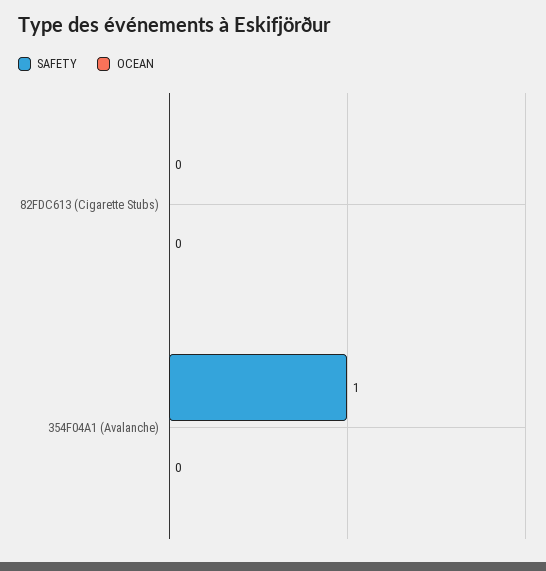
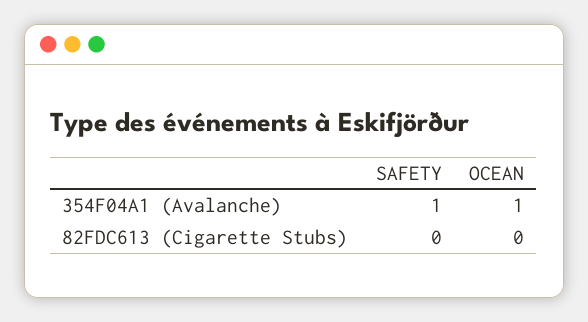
OCEAN, 354F04A1 (Avalanche): 0 -> 1

